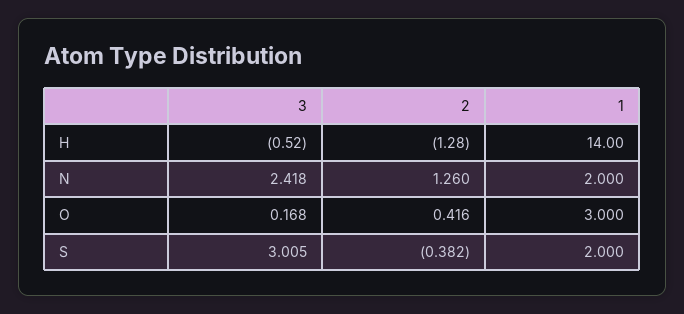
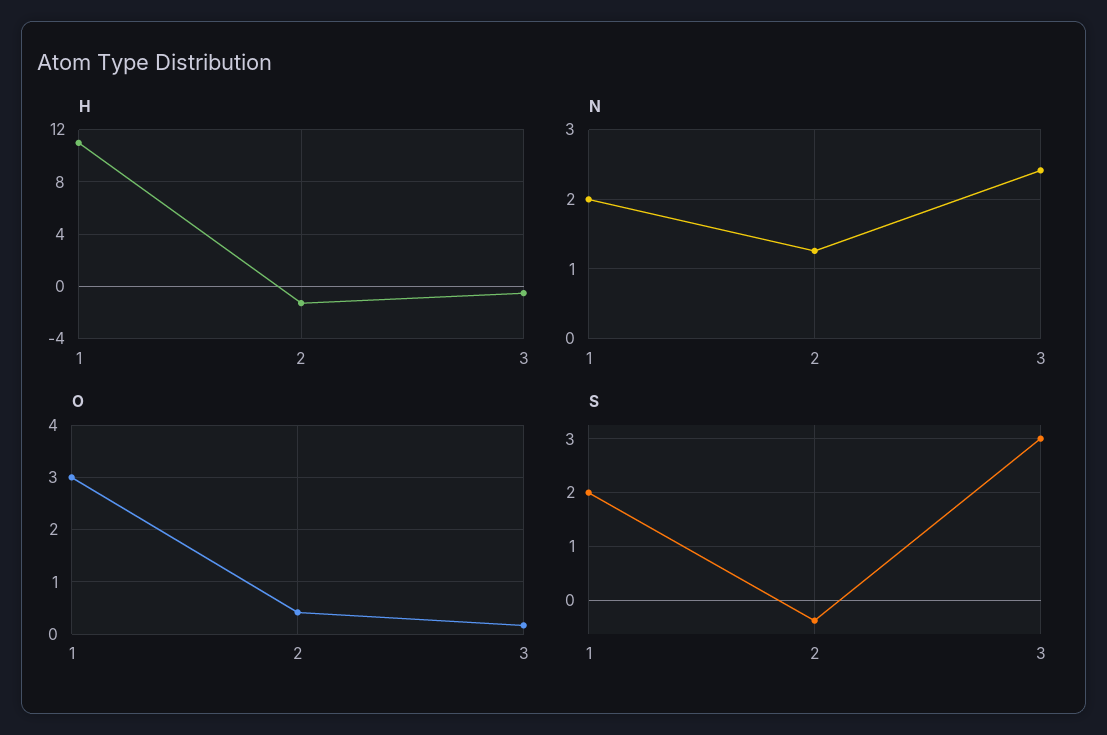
H, 1: 14 -> 11

